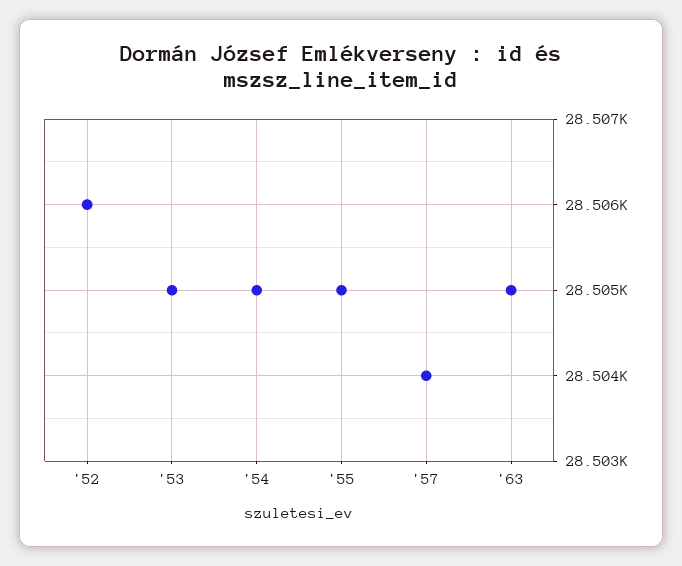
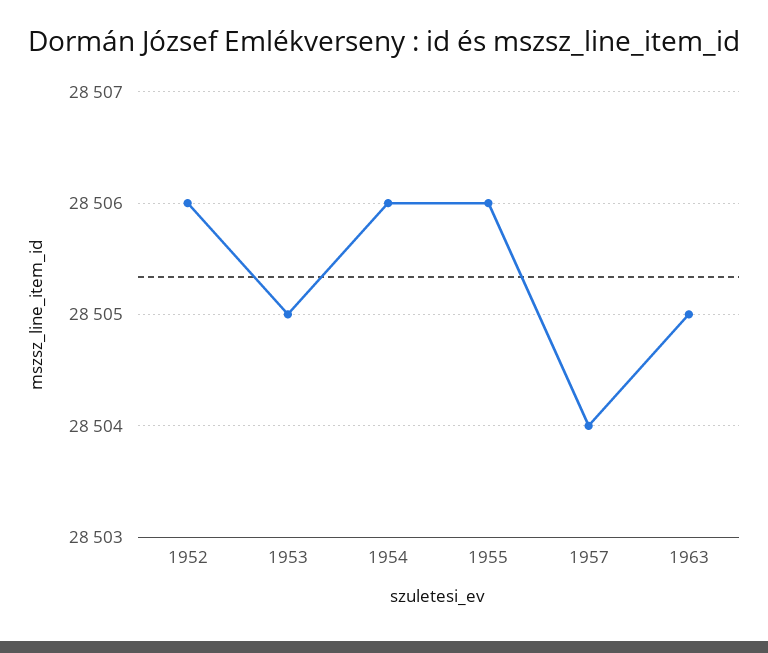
'54: 28505 -> 28506
'55: 28505 -> 28506

